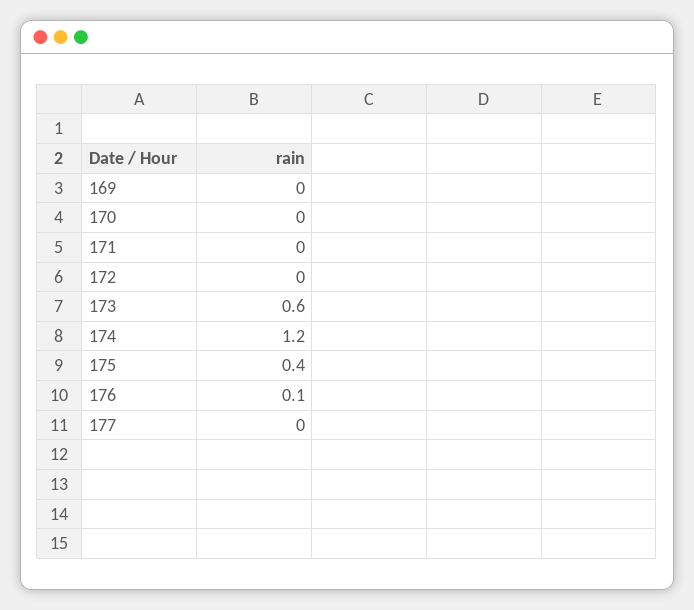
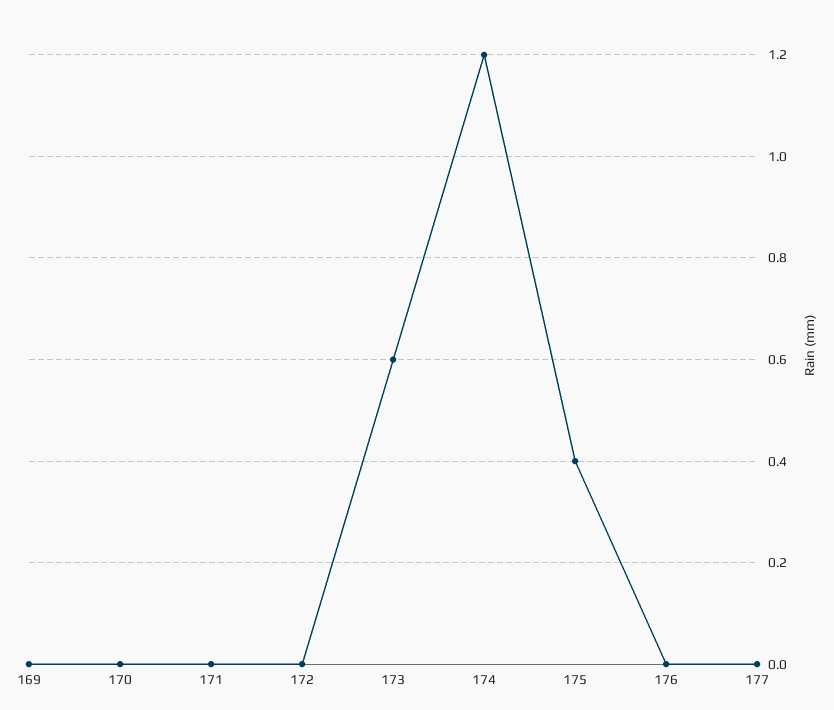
176: 0.1 -> 0

